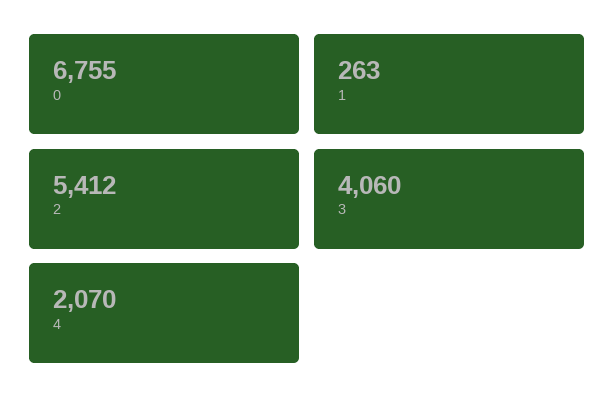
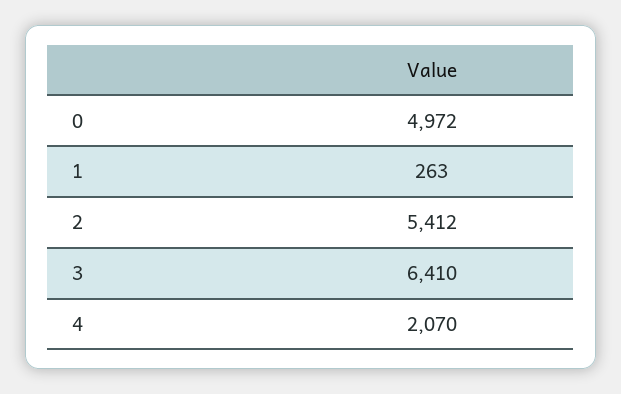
0: 6755 -> 4972
3: 4060 -> 6410

